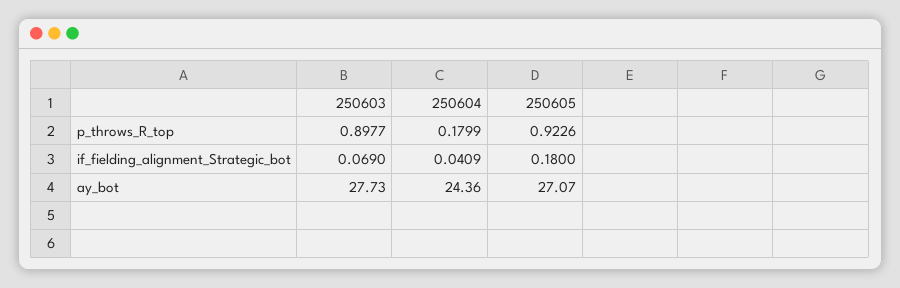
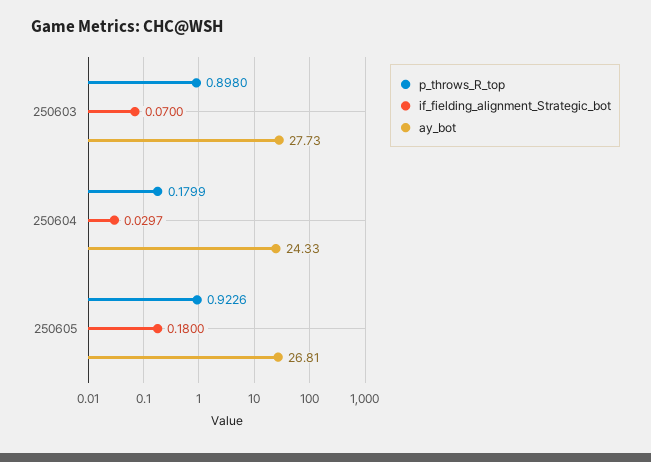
p_throws_R_top, 250603: 0.8977 -> 0.898
if_fielding_alignment_Strategic_bot, 250603: 0.069 -> 0.07
if_fielding_alignment_Strategic_bot, 250604: 0.0409 -> 0.0297
ay_bot, 250604: 24.36 -> 24.33
ay_bot, 250605: 27.07 -> 26.81

